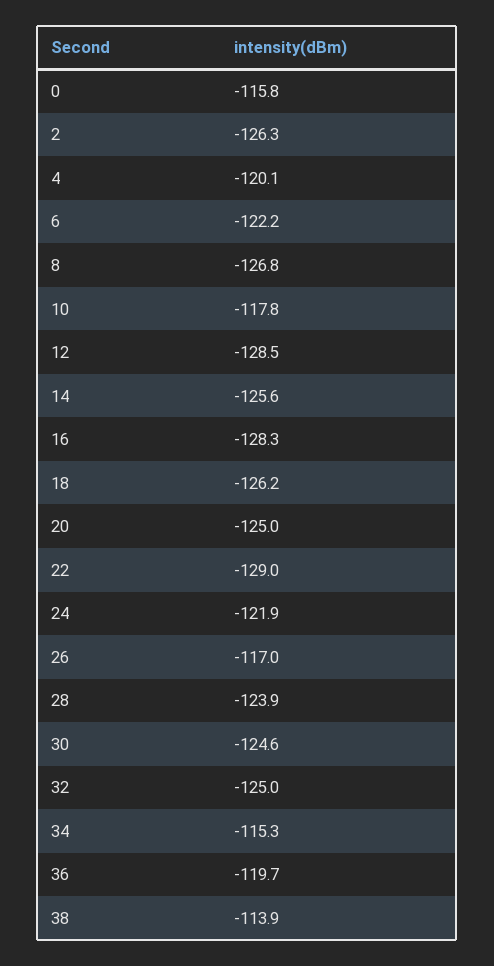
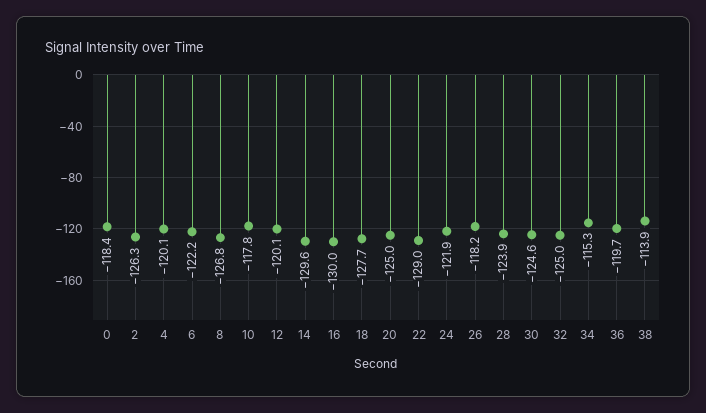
0: -115.8 -> -118.4
12: -128.5 -> -120.1
14: -125.6 -> -129.6
16: -128.3 -> -130
18: -126.2 -> -127.7
26: -117 -> -118.2

